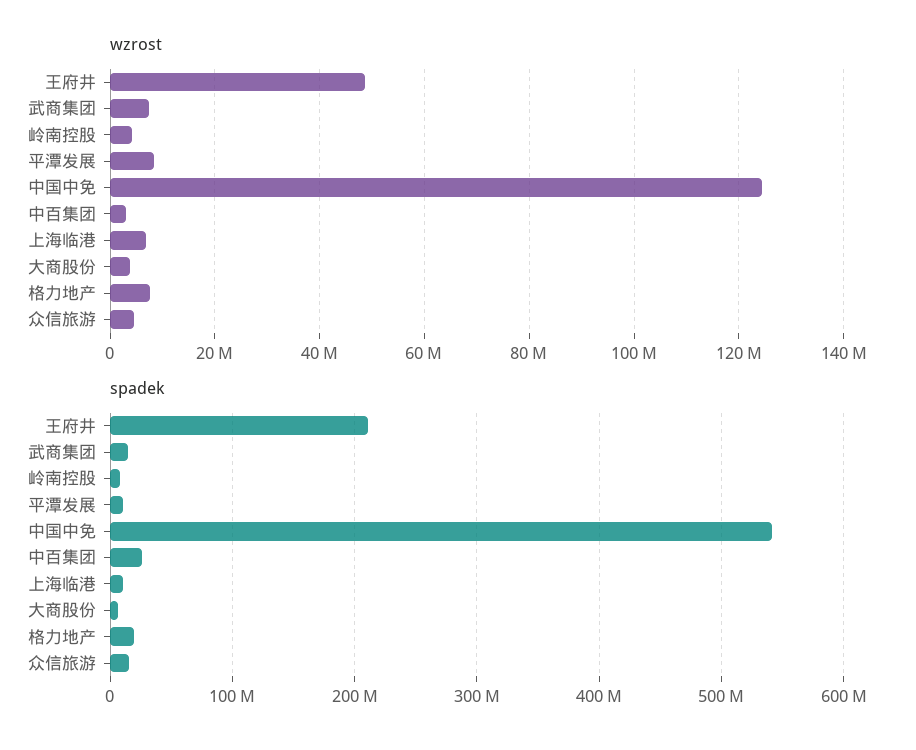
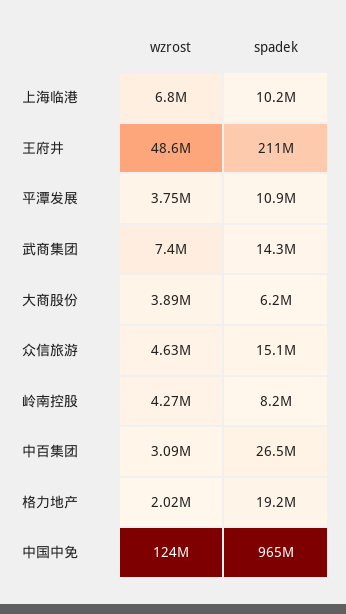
wzrost, 平潭发展: 8000000 -> 3750000
wzrost, 格力地产: 8000000 -> 2020000
spadek, 中国中免: 540000000 -> 965000000

